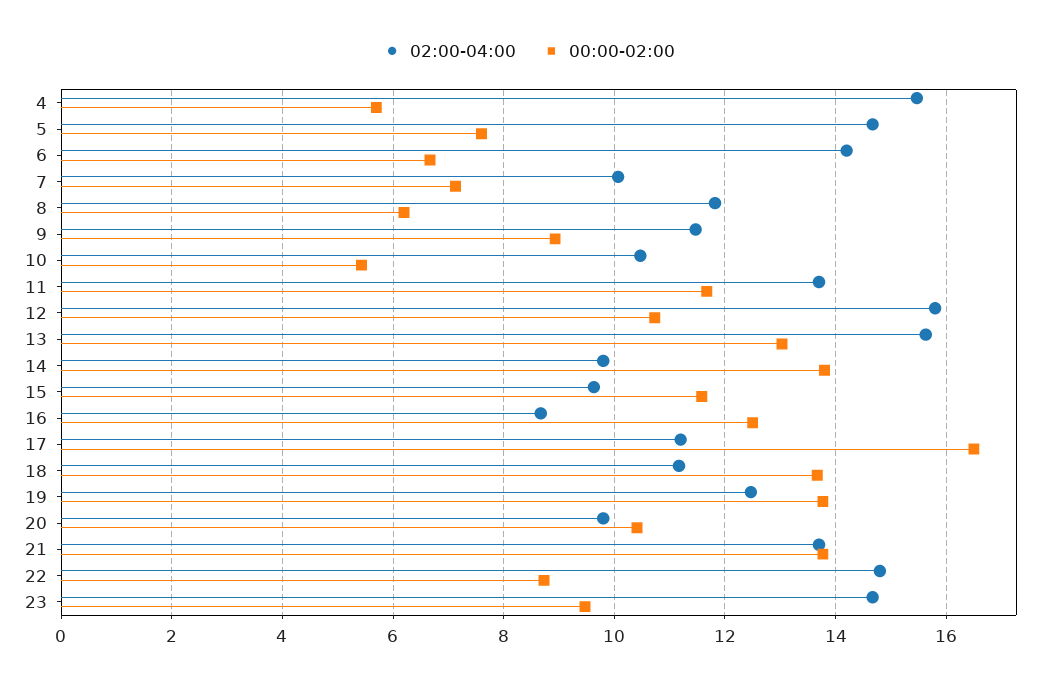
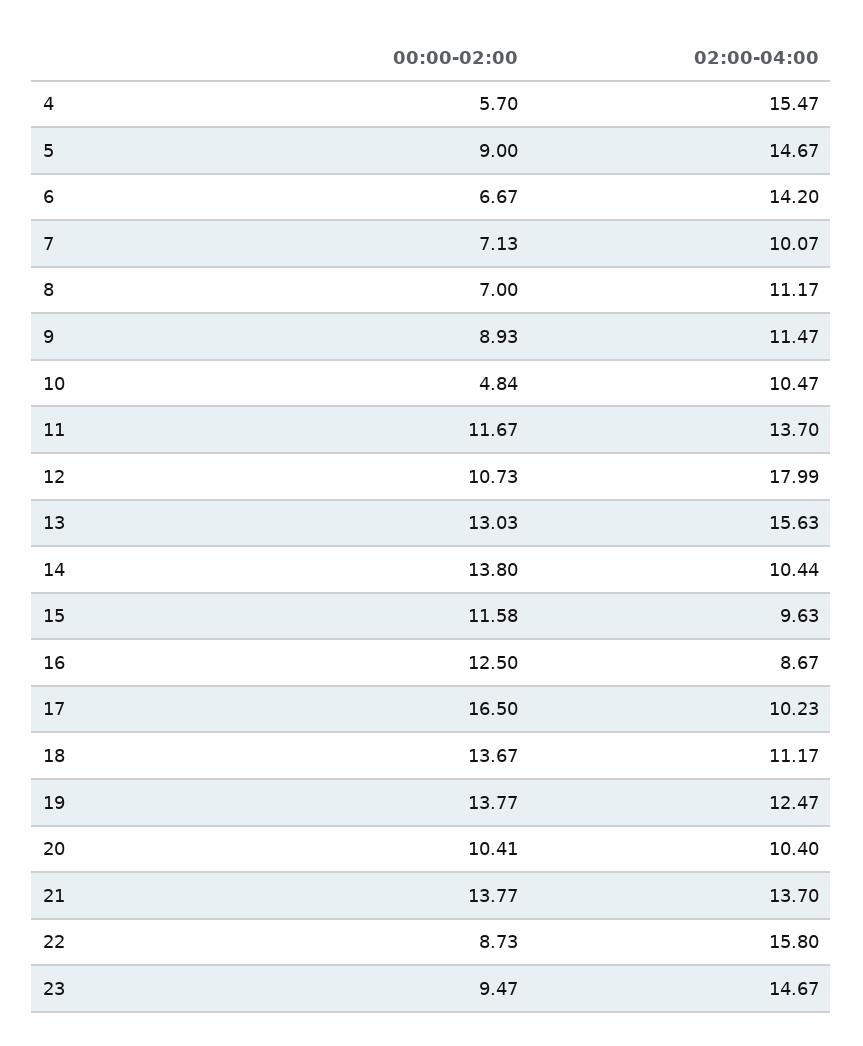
00:00-02:00, 5: 7.6 -> 9
02:00-04:00, 8: 11.8 -> 11.17
00:00-02:00, 8: 6.2 -> 7
00:00-02:00, 10: 5.4 -> 4.84
02:00-04:00, 12: 15.8 -> 17.99
02:00-04:00, 14: 9.8 -> 10.44
02:00-04:00, 17: 11.2 -> 10.23
02:00-04:00, 20: 9.8 -> 10.4
02:00-04:00, 22: 14.8 -> 15.8

